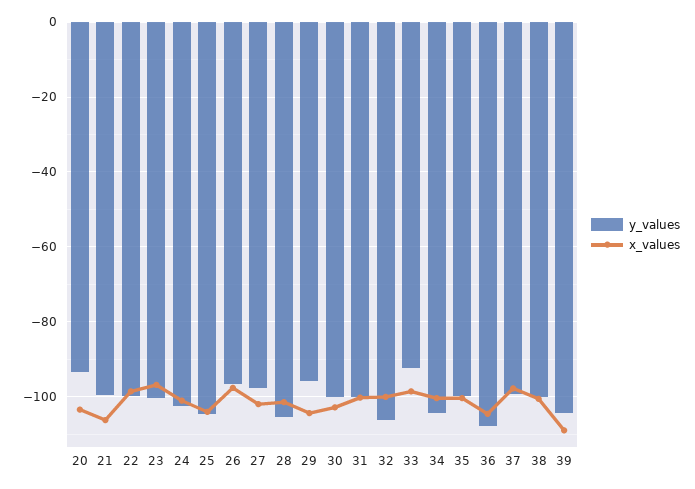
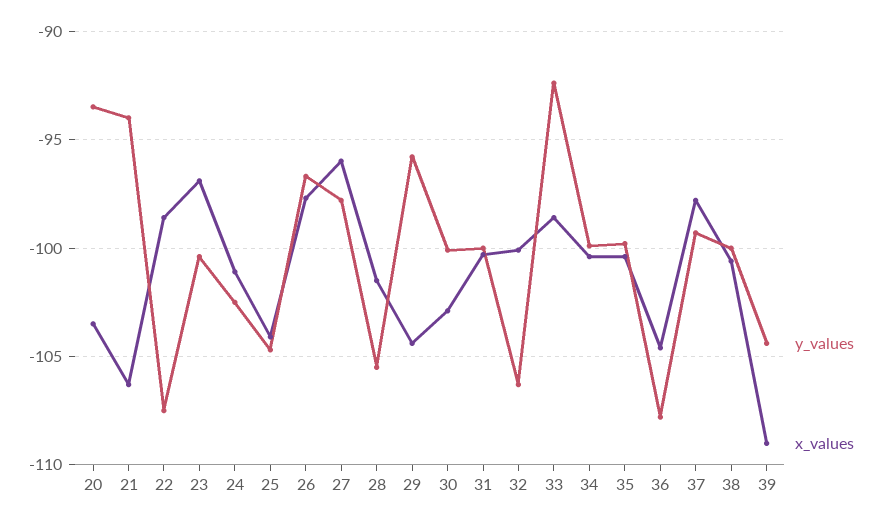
y_values, 21: -100 -> -94
y_values, 22: -100 -> -107.5
x_values, 27: -102 -> -96
y_values, 34: -104 -> -100

